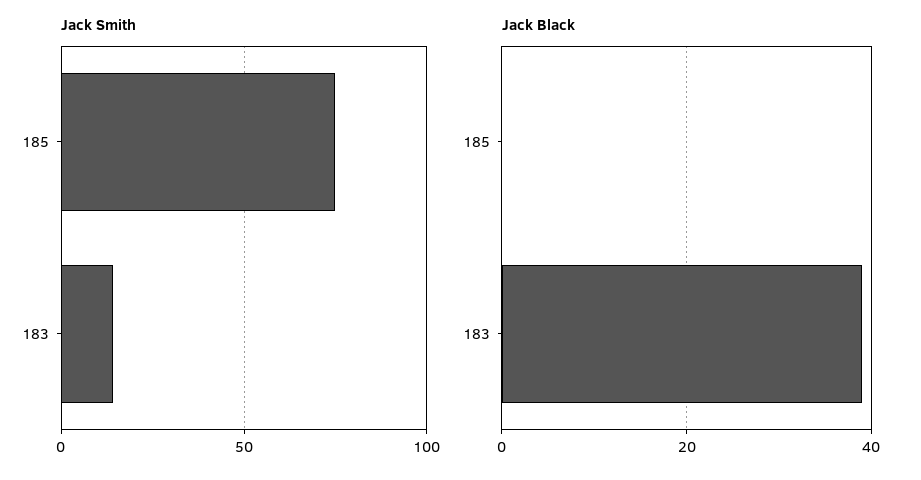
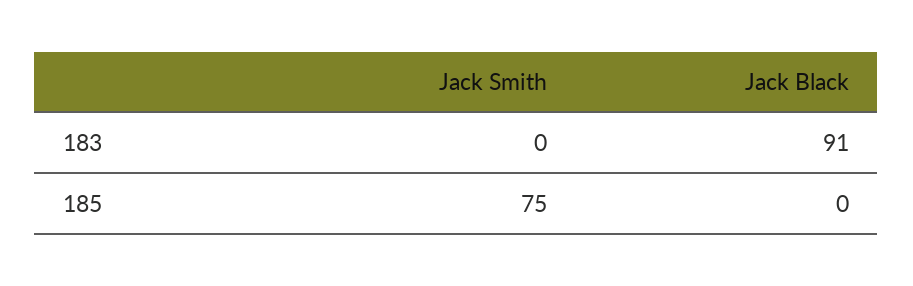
Jack Smith, 183: 15 -> 0
Jack Black, 183: 40 -> 91

